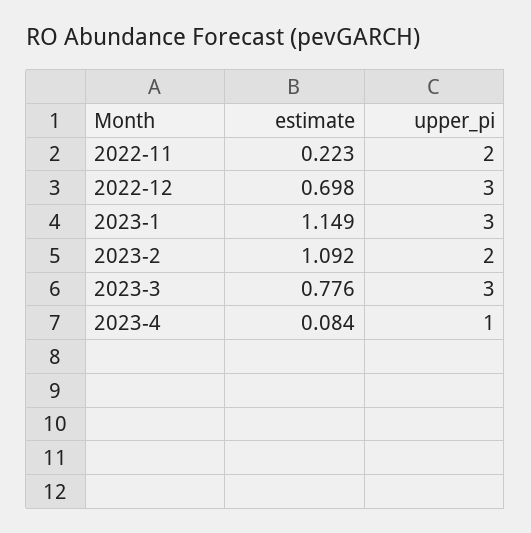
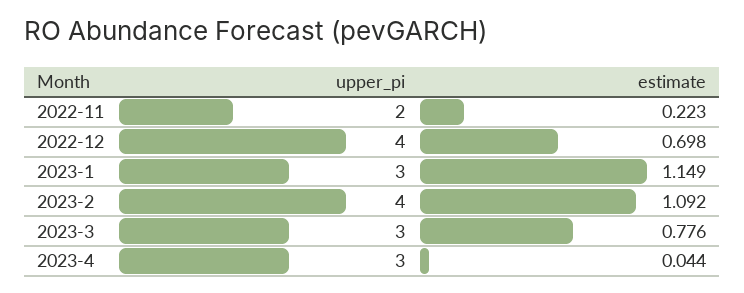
upper_pi, 2022-12: 3 -> 4
upper_pi, 2023-2: 2 -> 4
estimate, 2023-4: 0.084 -> 0.044
upper_pi, 2023-4: 1 -> 3

